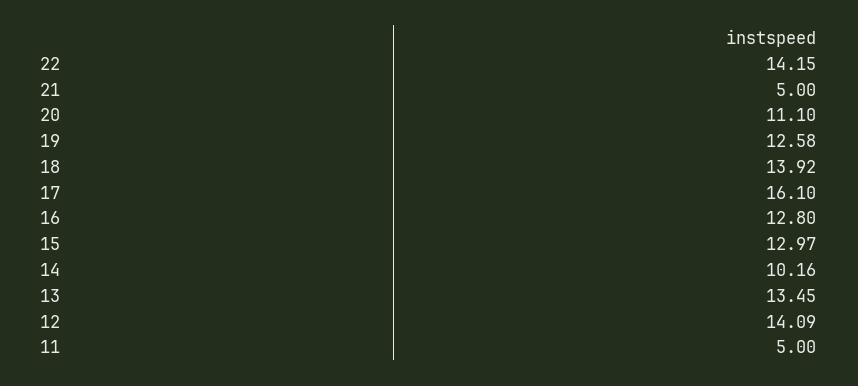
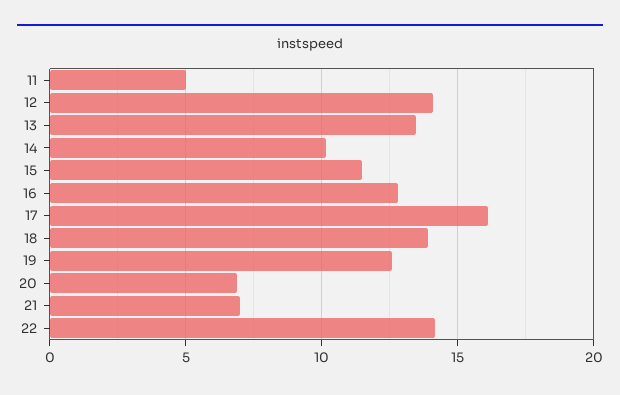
21: 5 -> 7
20: 11.1 -> 7
15: 12.97 -> 11.5

